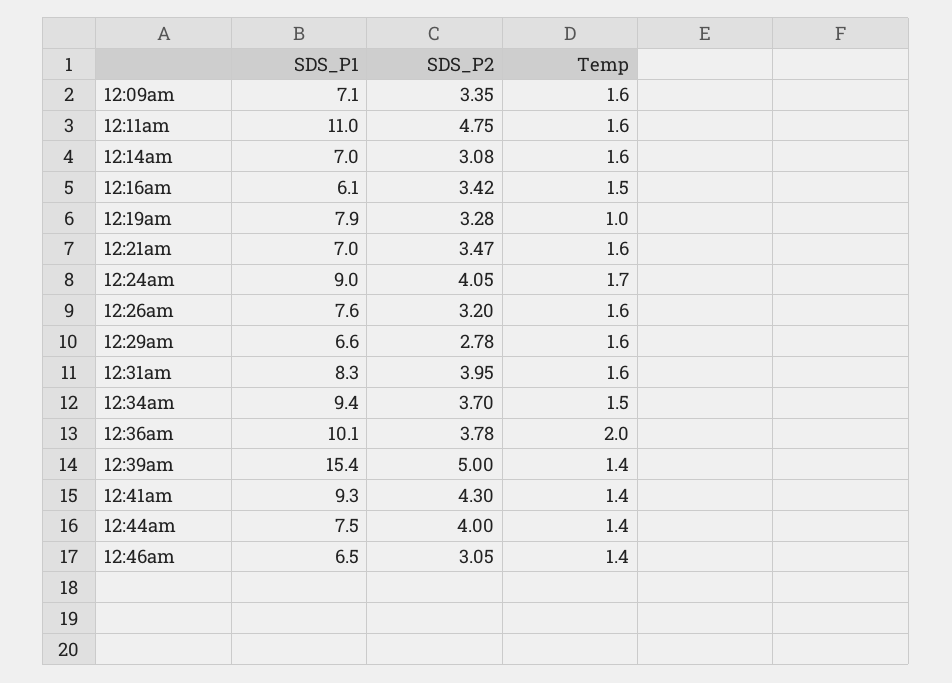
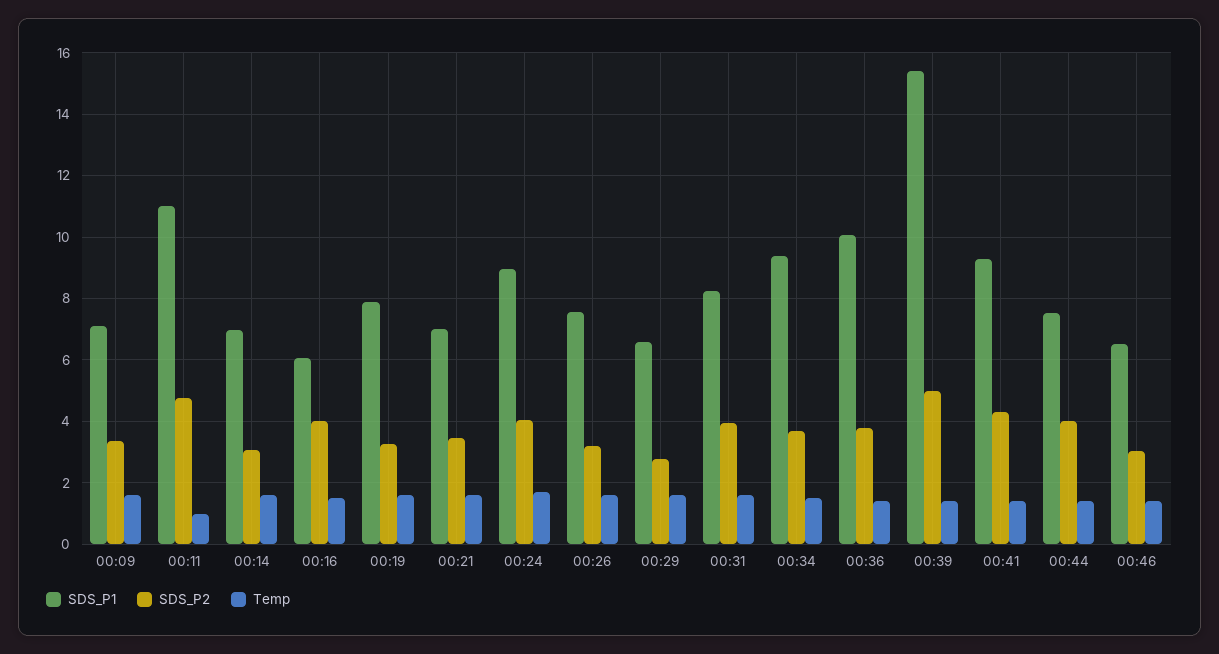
Temp, 12:11am: 1.6 -> 1
SDS_P2, 12:16am: 3.42 -> 4
Temp, 12:19am: 1 -> 1.6
Temp, 12:36am: 2 -> 1.4

